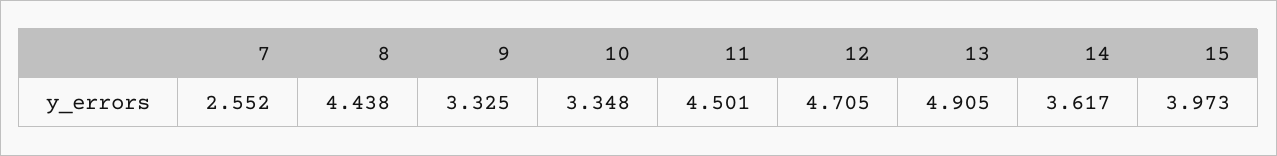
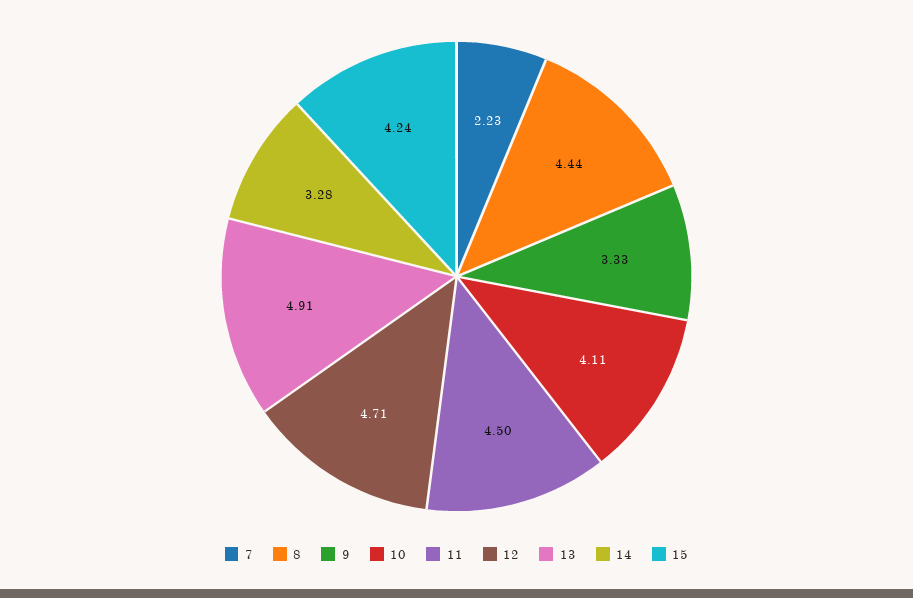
7: 2.552 -> 2.23
10: 3.348 -> 4.11
14: 3.617 -> 3.28
15: 3.973 -> 4.24

